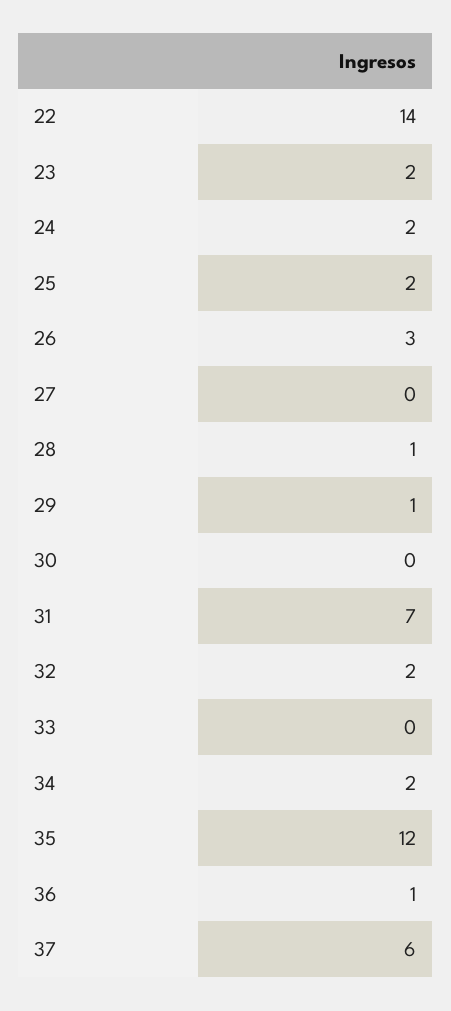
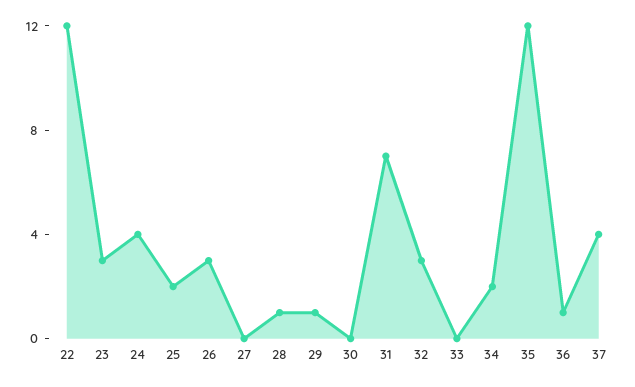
22: 14 -> 12
23: 2 -> 3
24: 2 -> 4
32: 2 -> 3
37: 6 -> 4

